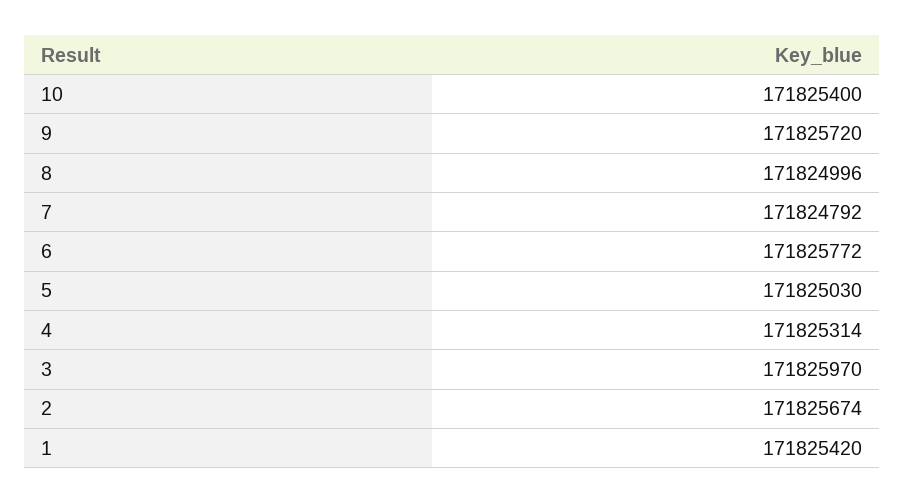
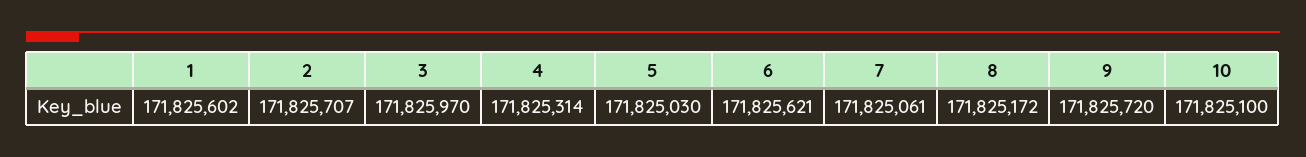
10: 171825400 -> 171825100
8: 171824996 -> 171825172
7: 171824792 -> 171825061
6: 171825772 -> 171825621
2: 171825674 -> 171825707
1: 171825420 -> 171825602

